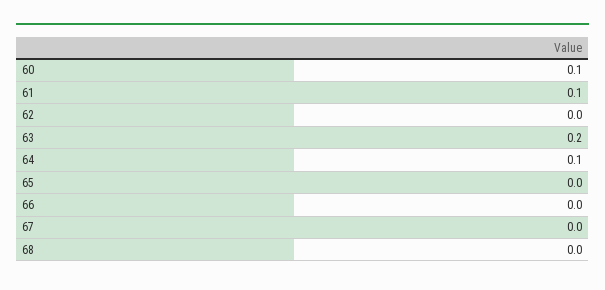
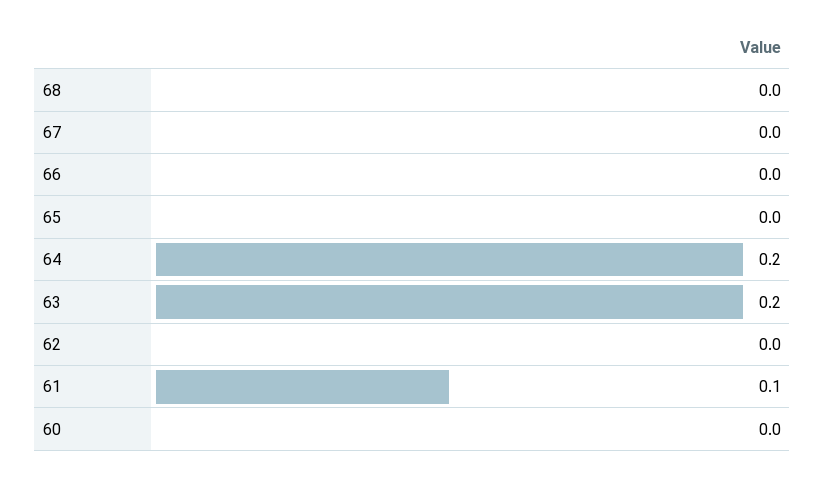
60: 0.1 -> 0
64: 0.1 -> 0.2

